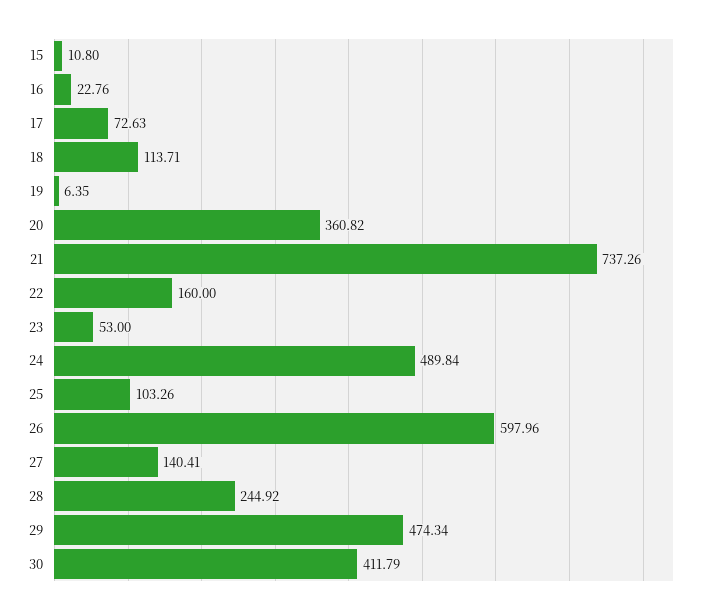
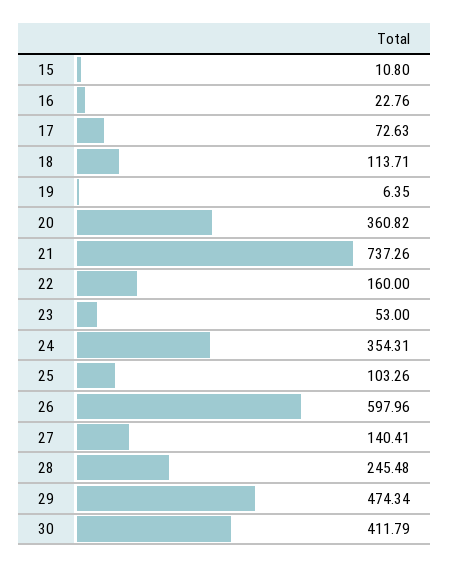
24: 489.84 -> 354.31
28: 244.92 -> 245.48

